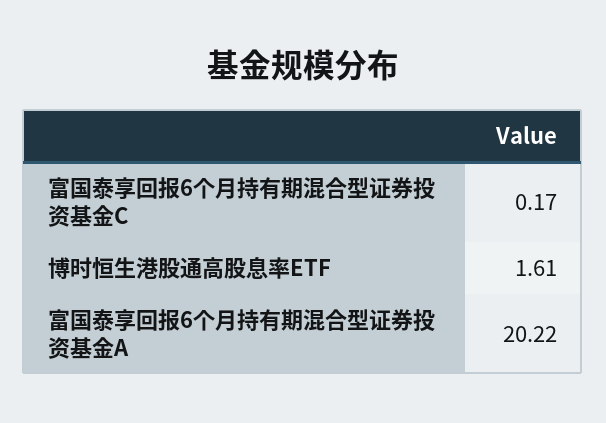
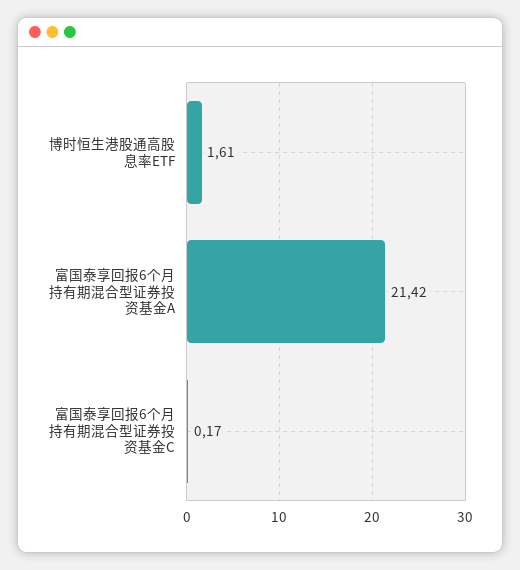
富国泰享回报6个月持有期混合型证券投资基金A: 20.22 -> 21.42

